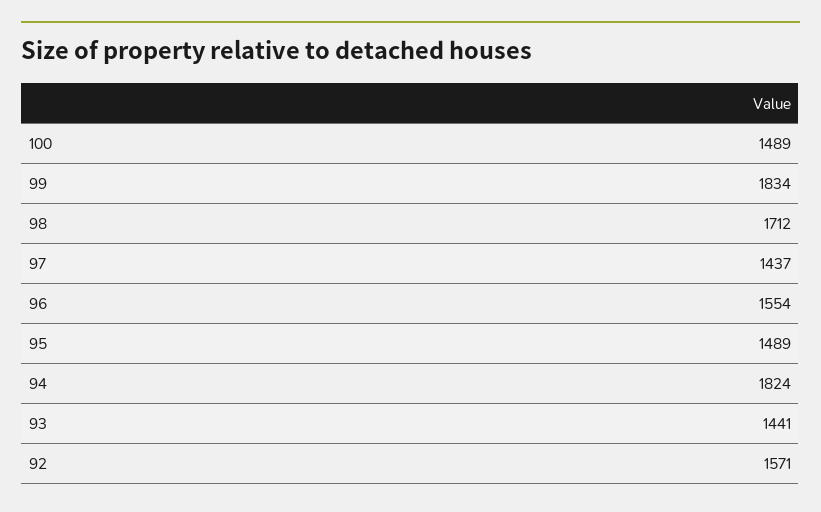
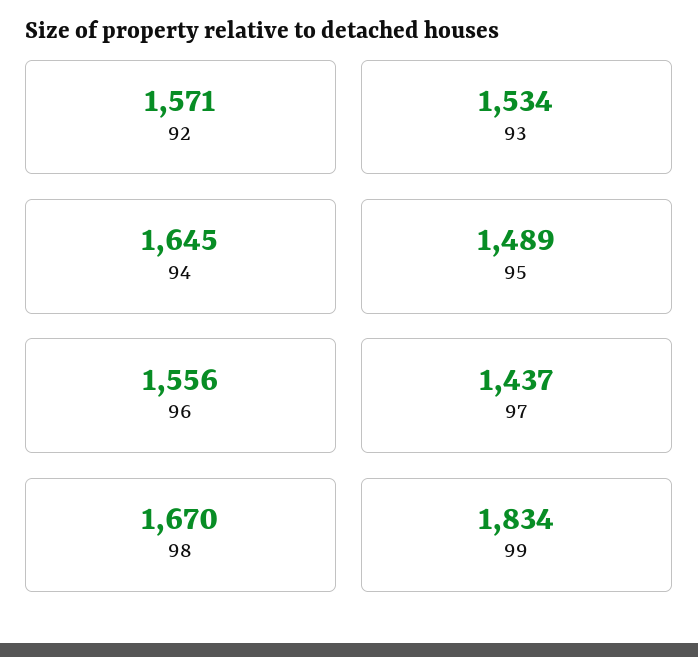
100: 1489 -> none
98: 1712 -> 1670
96: 1554 -> 1556
94: 1824 -> 1645
93: 1441 -> 1534

